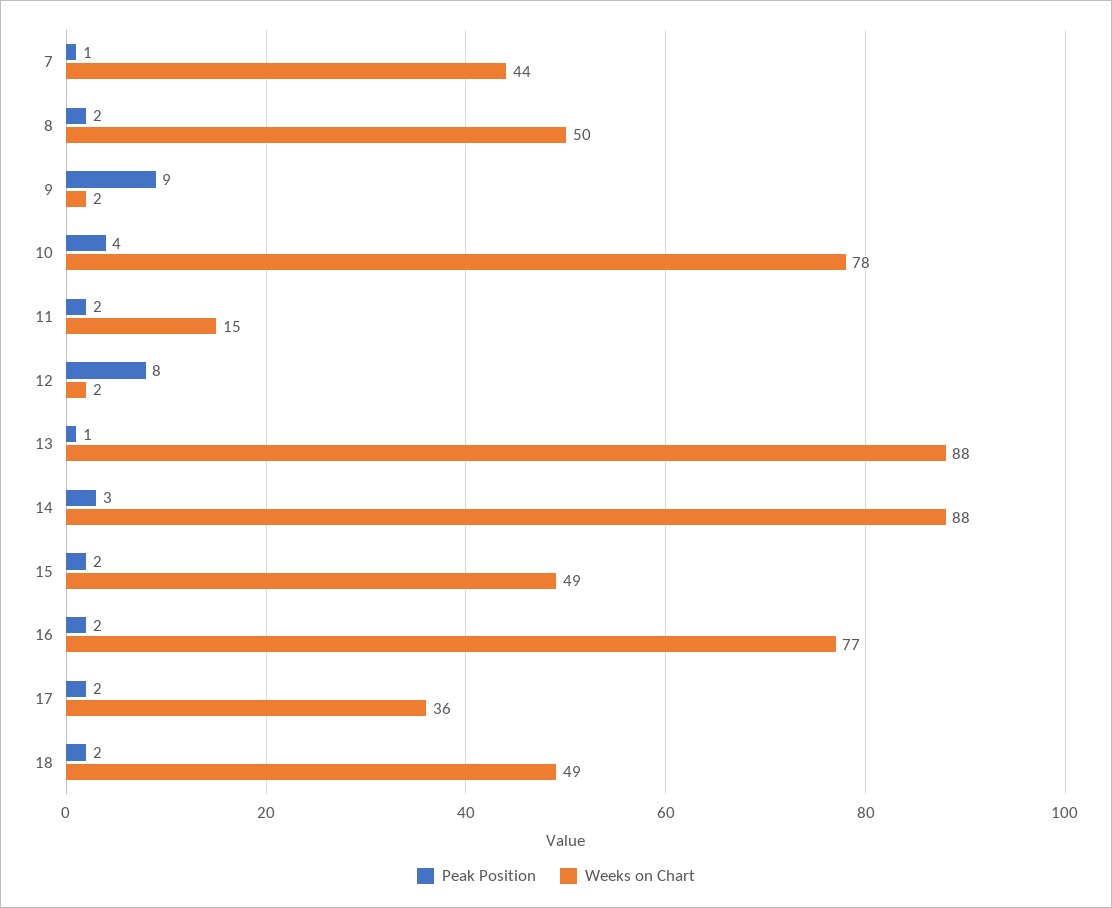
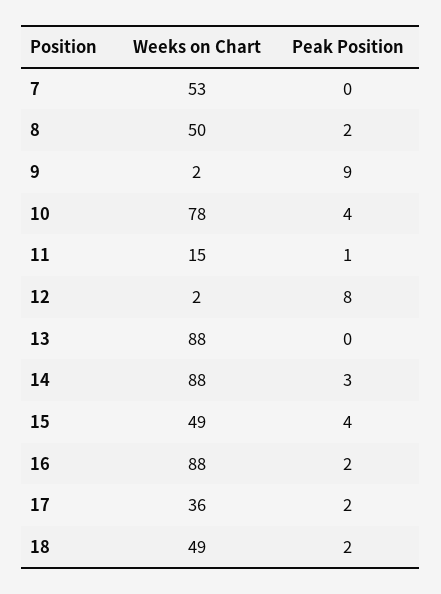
Peak Position, 7: 1 -> 0
Weeks on Chart, 7: 44 -> 53
Peak Position, 11: 2 -> 1
Peak Position, 13: 1 -> 0
Peak Position, 15: 2 -> 4
Weeks on Chart, 16: 77 -> 88

